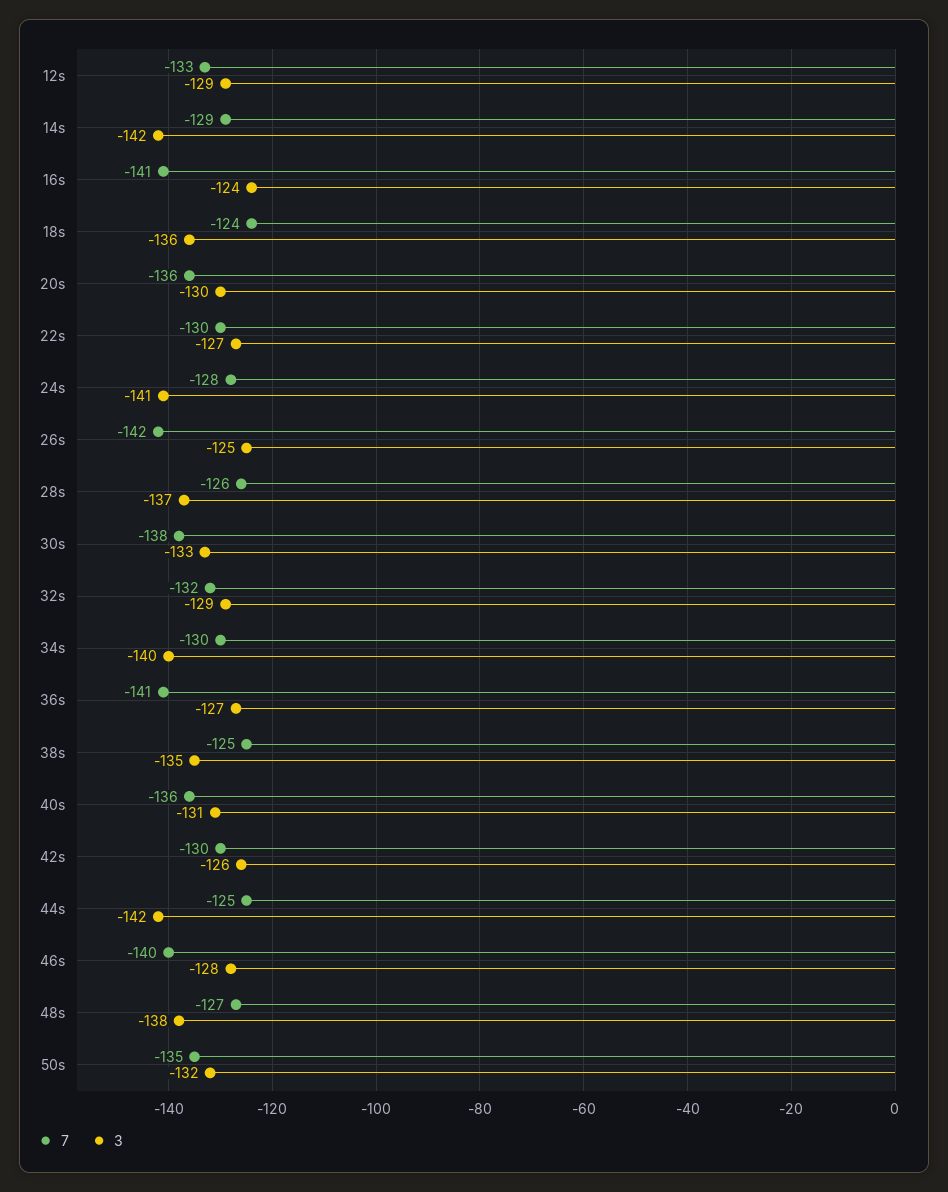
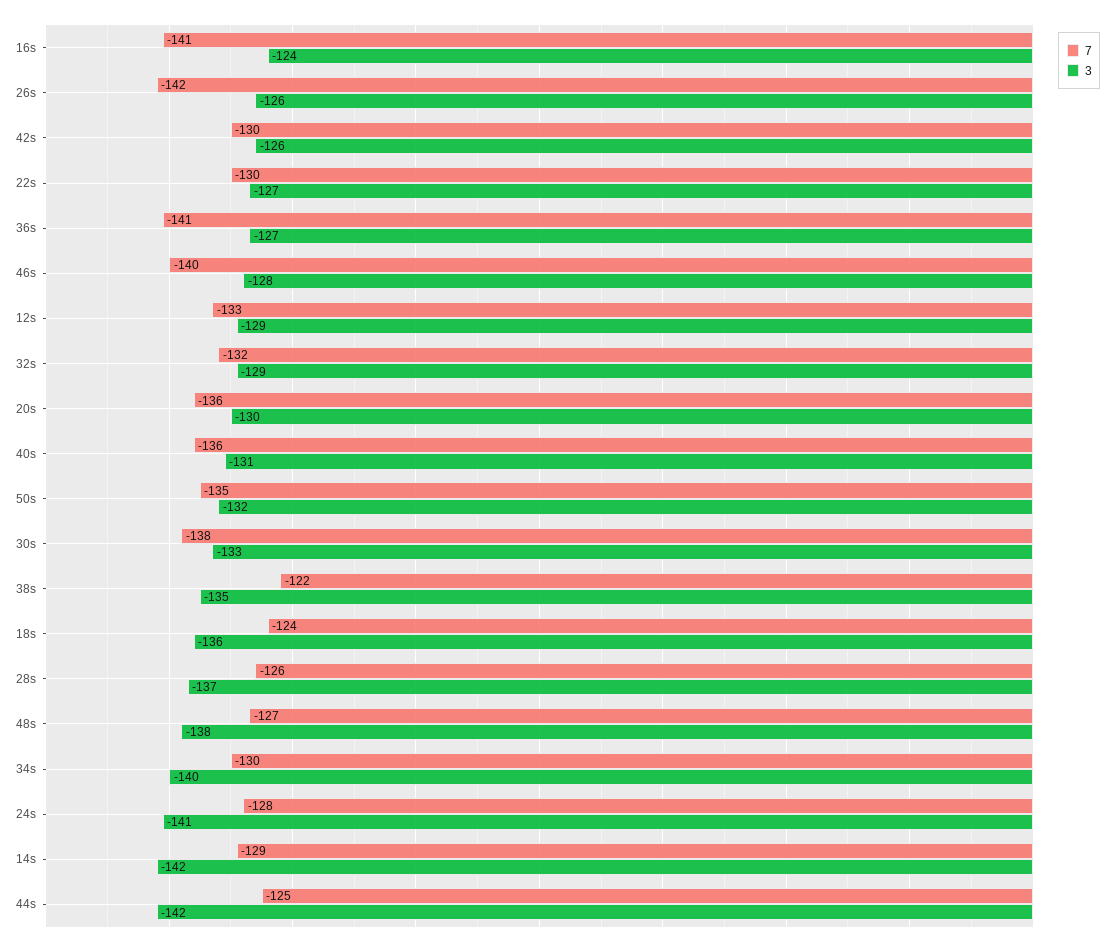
3, 26s: -125 -> -126
7, 38s: -125 -> -122

